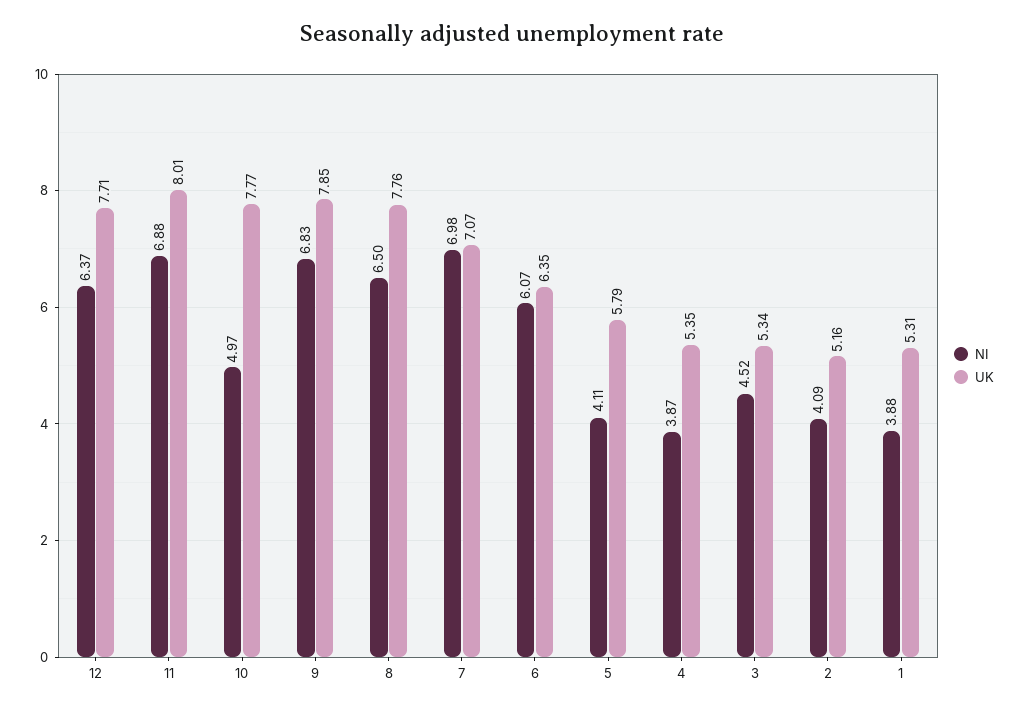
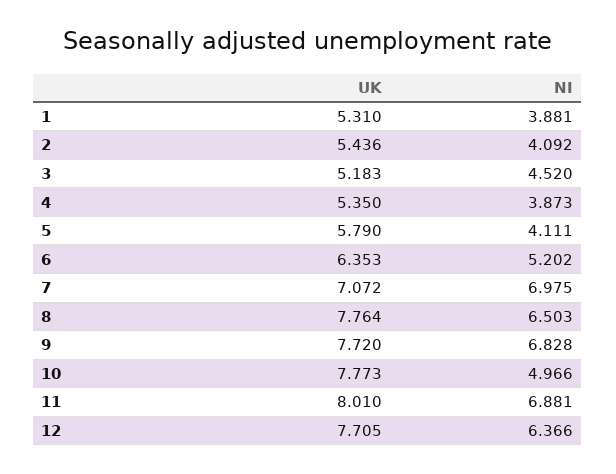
UK, 9: 7.85 -> 7.72
NI, 6: 6.07 -> 5.202
UK, 3: 5.34 -> 5.183
UK, 2: 5.16 -> 5.436

